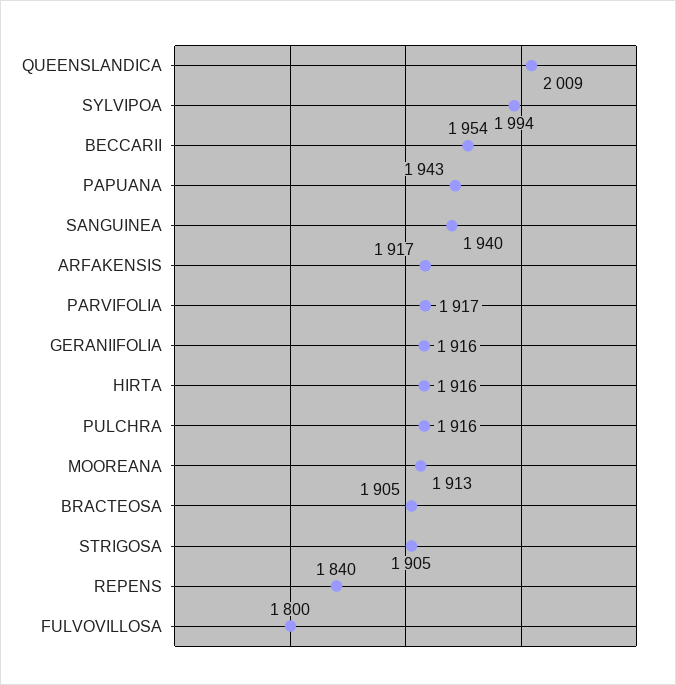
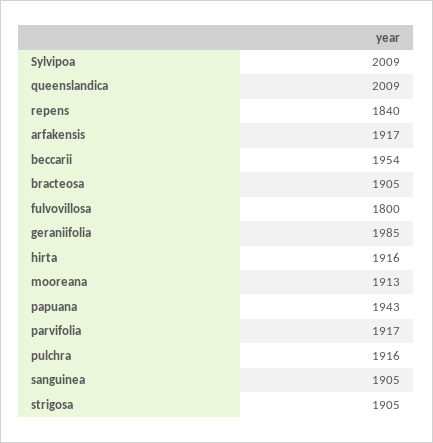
SYLVIPOA: 1994 -> 2009
SANGUINEA: 1940 -> 1905
GERANIIFOLIA: 1916 -> 1985

